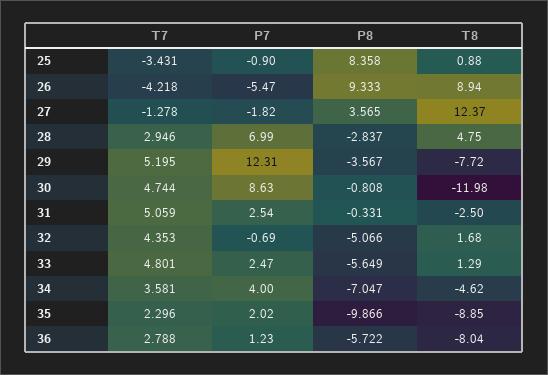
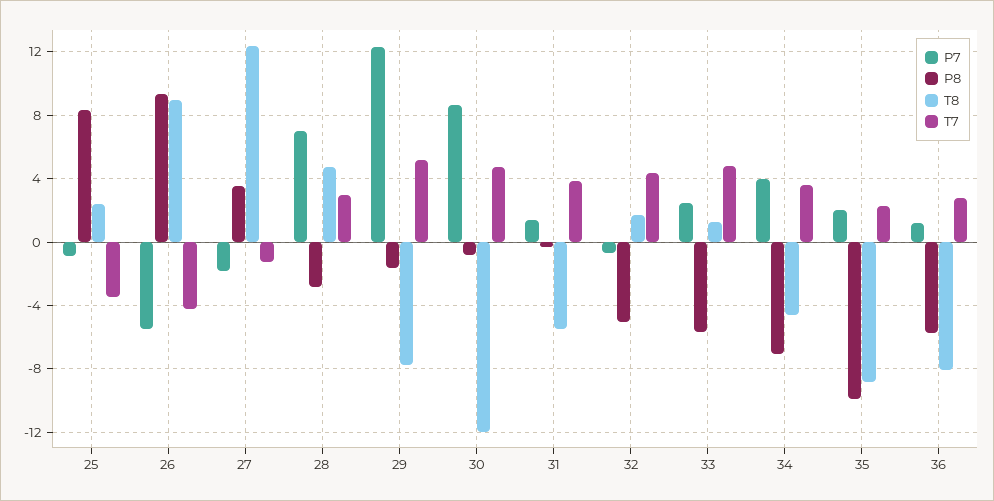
T8, 25: 0.88 -> 2.5
P8, 29: -3.567 -> -1.5
T7, 31: 5.059 -> 4
P7, 31: 2.54 -> 1.5
T8, 31: -2.5 -> -5.5

